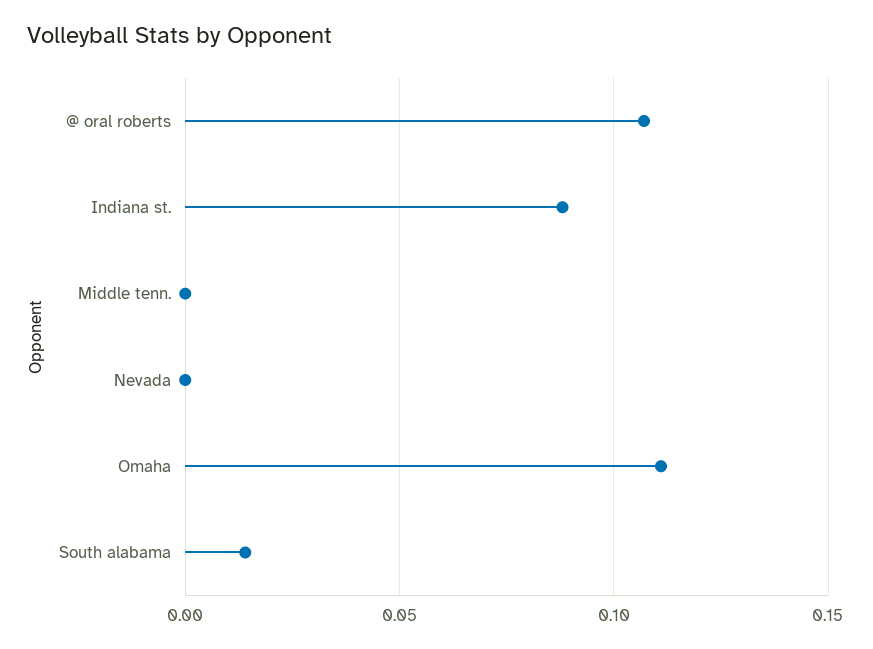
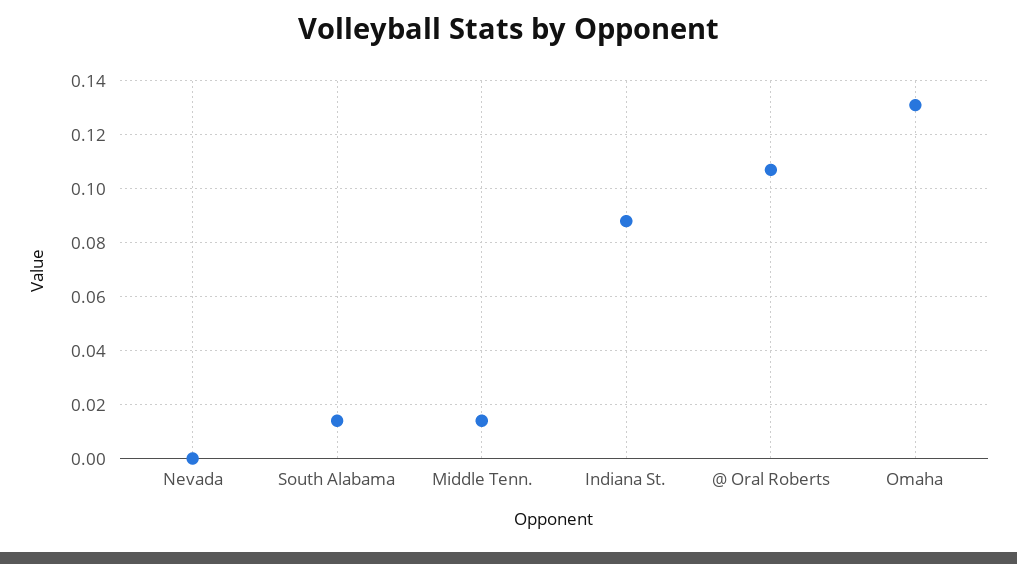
Middle tenn.: 0 -> 0.015
Omaha: 0.11 -> 0.13

